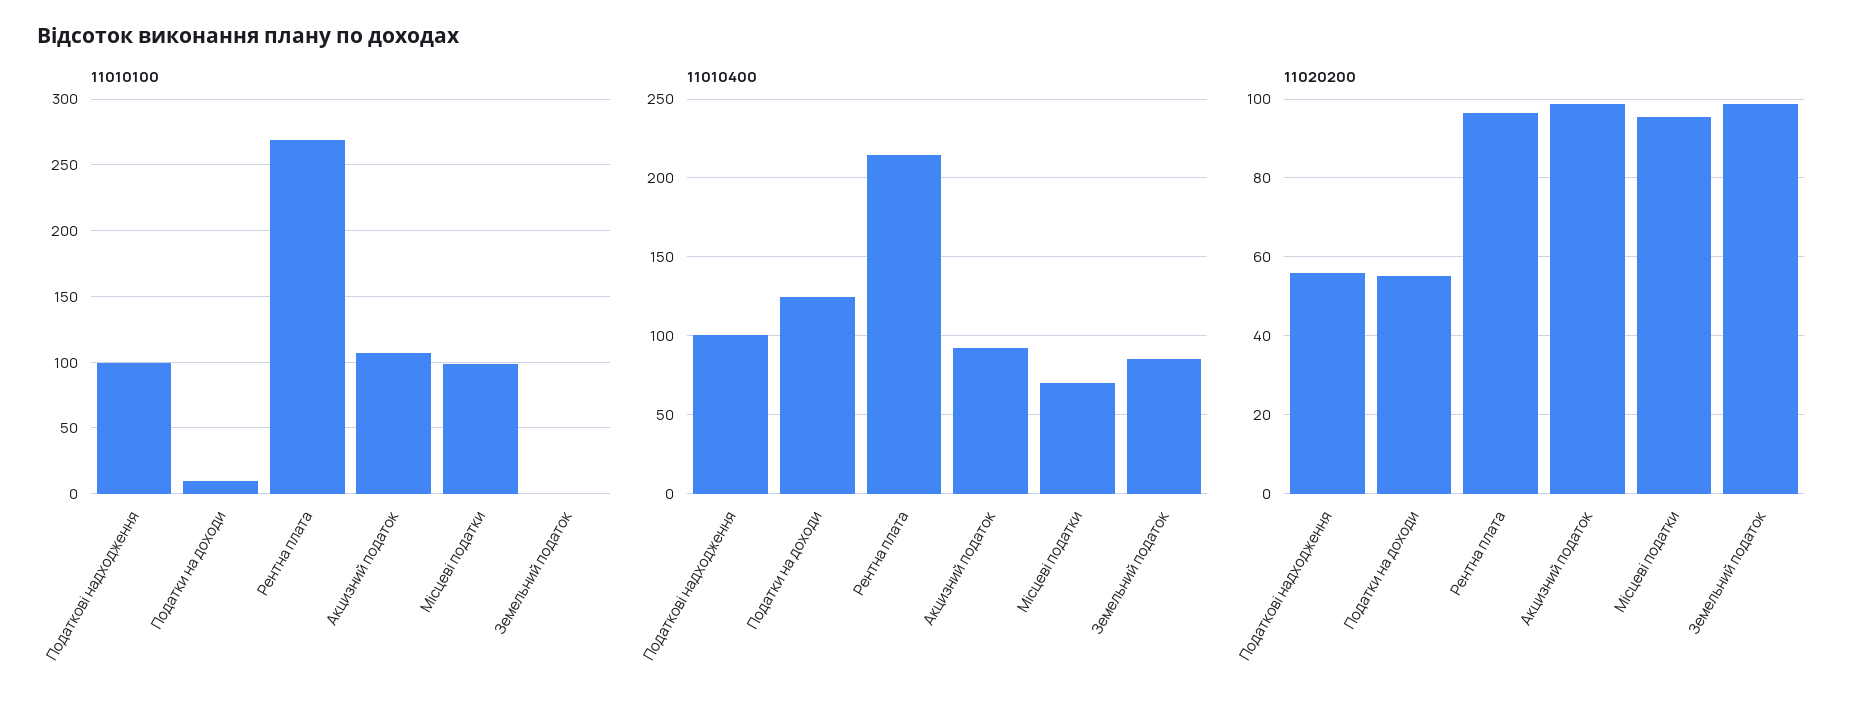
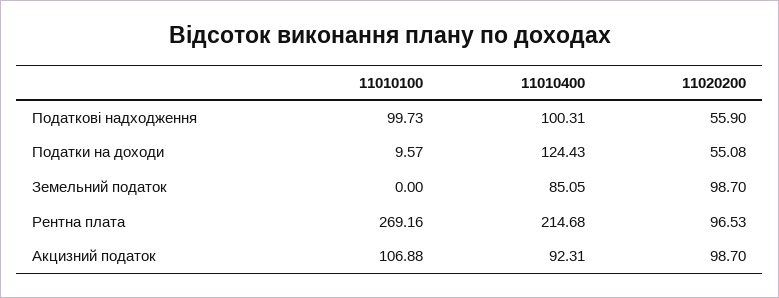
11010100, Місцеві податки: 100 -> none
11010400, Місцеві податки: 70 -> none
11020200, Місцеві податки: 96 -> none

